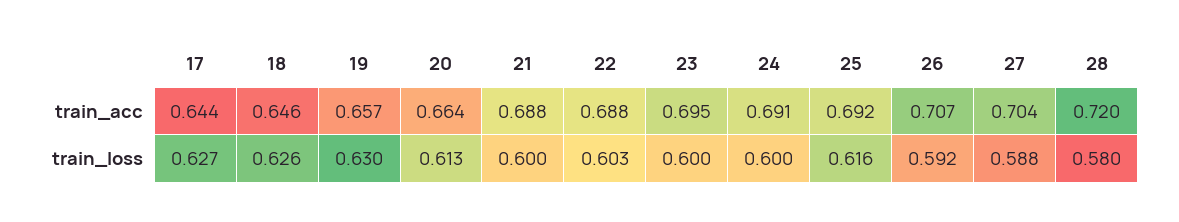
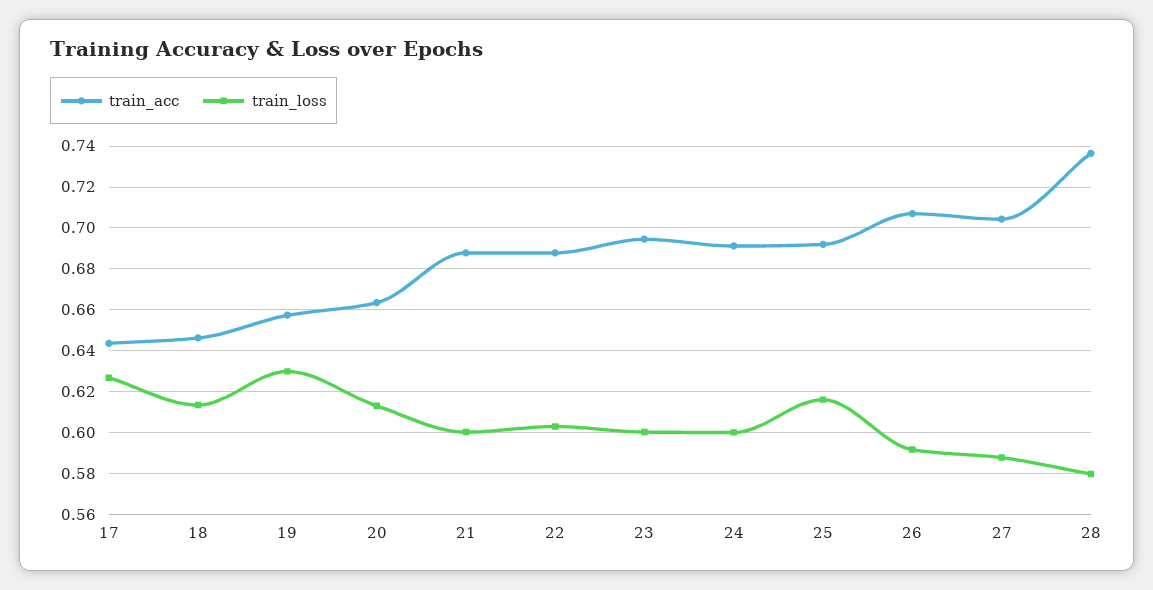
train_acc, 28: 0.72 -> 0.735
train_loss, 18: 0.626 -> 0.615

